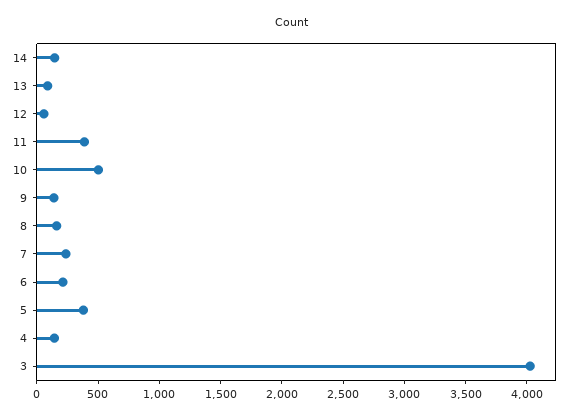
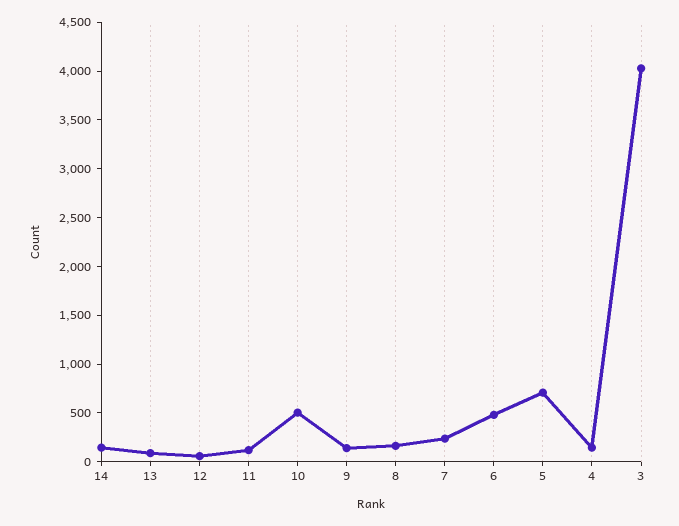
11: 400 -> 100
6: 200 -> 500
5: 400 -> 700

